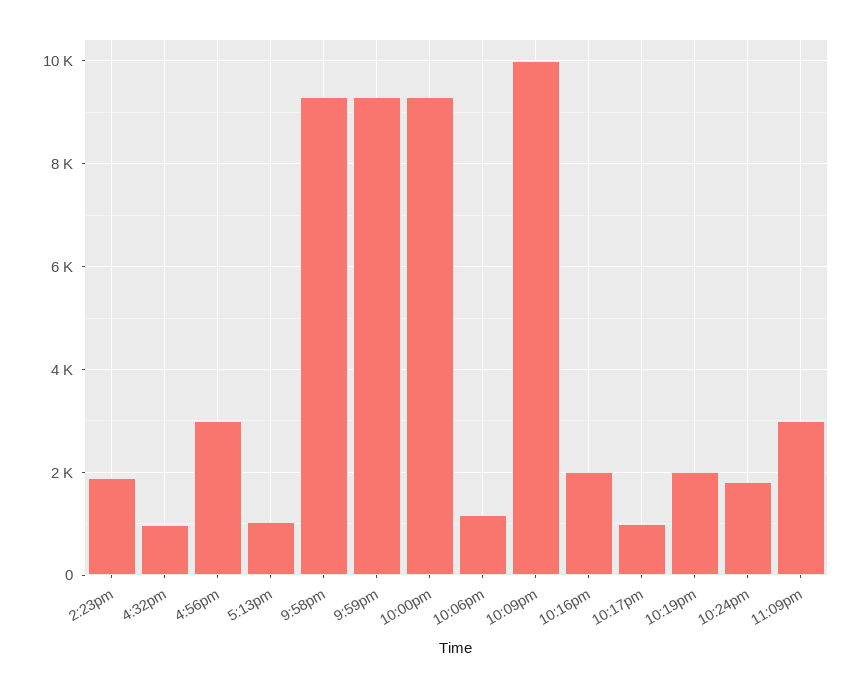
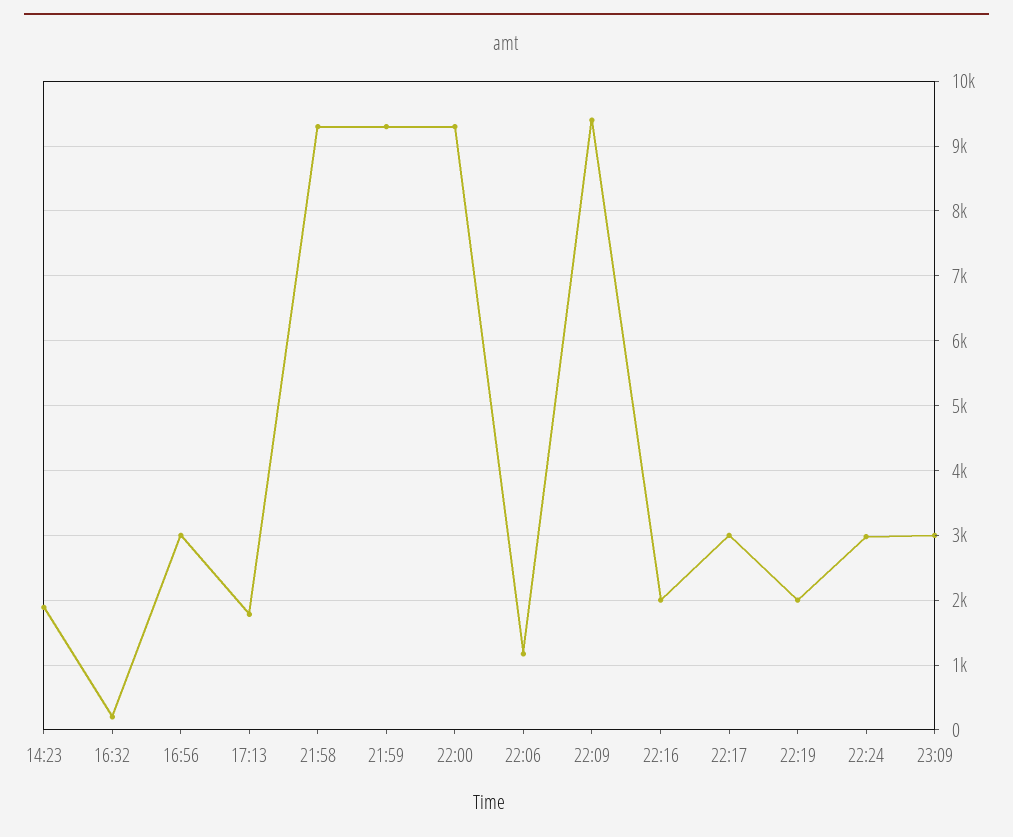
4:32pm: 1000 -> 200
5:13pm: 1000 -> 1800
10:09pm: 10000 -> 9400
10:17pm: 1000 -> 3000
10:24pm: 1800 -> 3000

